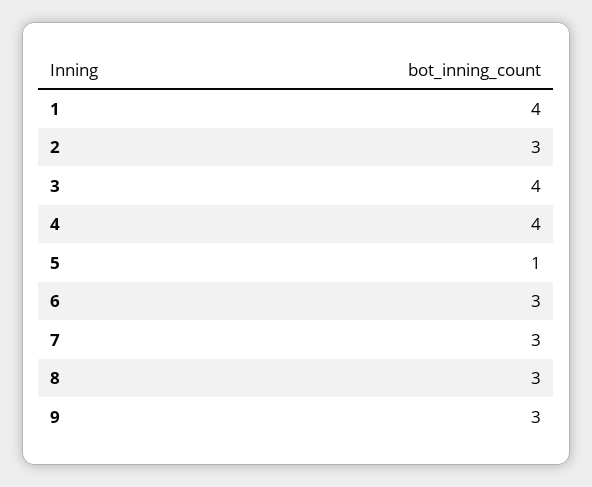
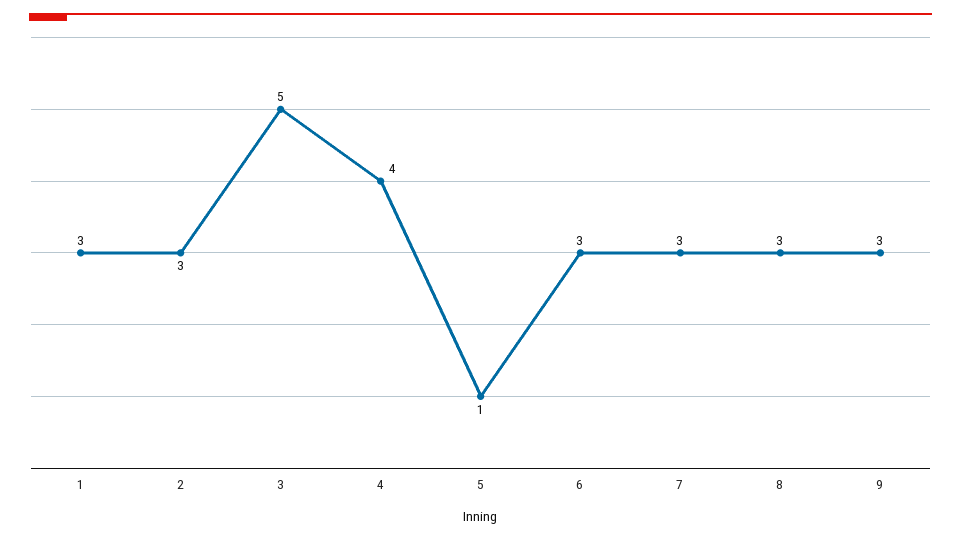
1: 4 -> 3
3: 4 -> 5

